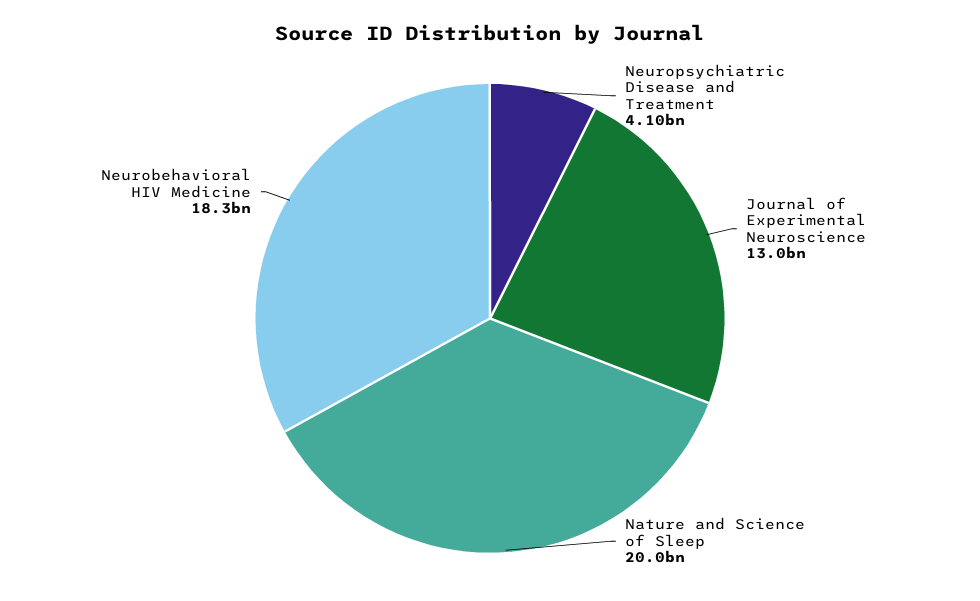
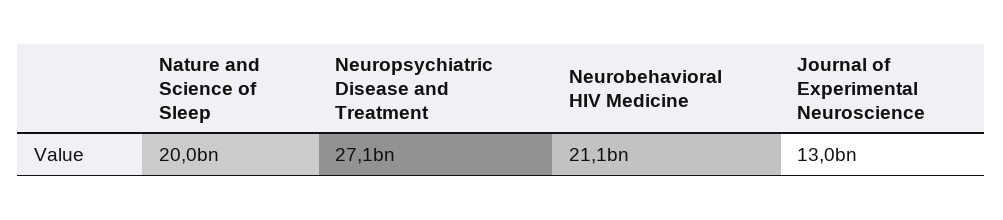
Neuropsychiatric Disease and Treatment: 4100000000 -> 27100000000
Neurobehavioral HIV Medicine: 18300000000 -> 21100000000

